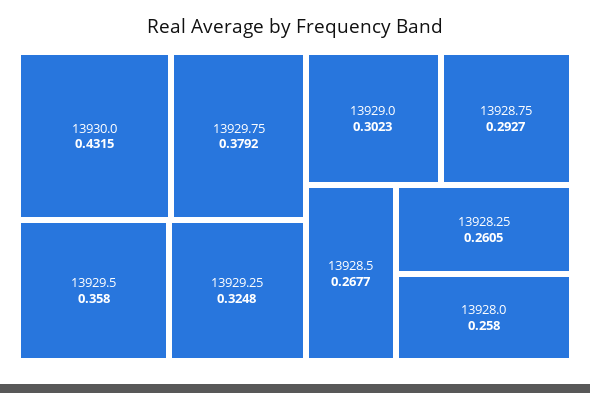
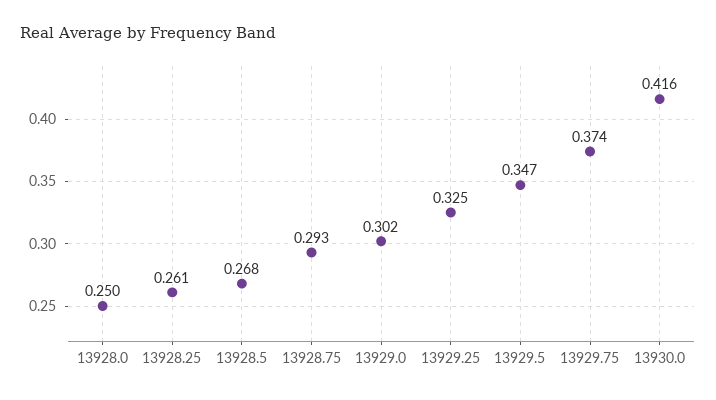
13930.0: 0.4315 -> 0.416
13929.75: 0.3792 -> 0.374
13929.5: 0.358 -> 0.347
13928.0: 0.258 -> 0.25

